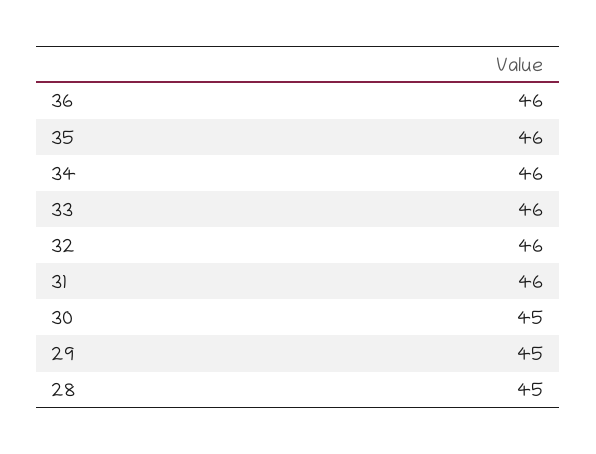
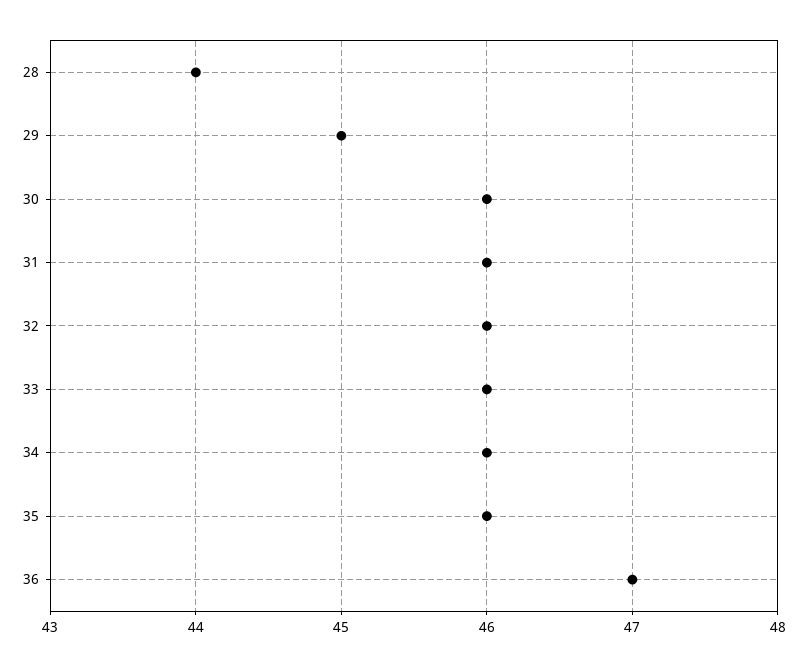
36: 46 -> 47
30: 45 -> 46
28: 45 -> 44

